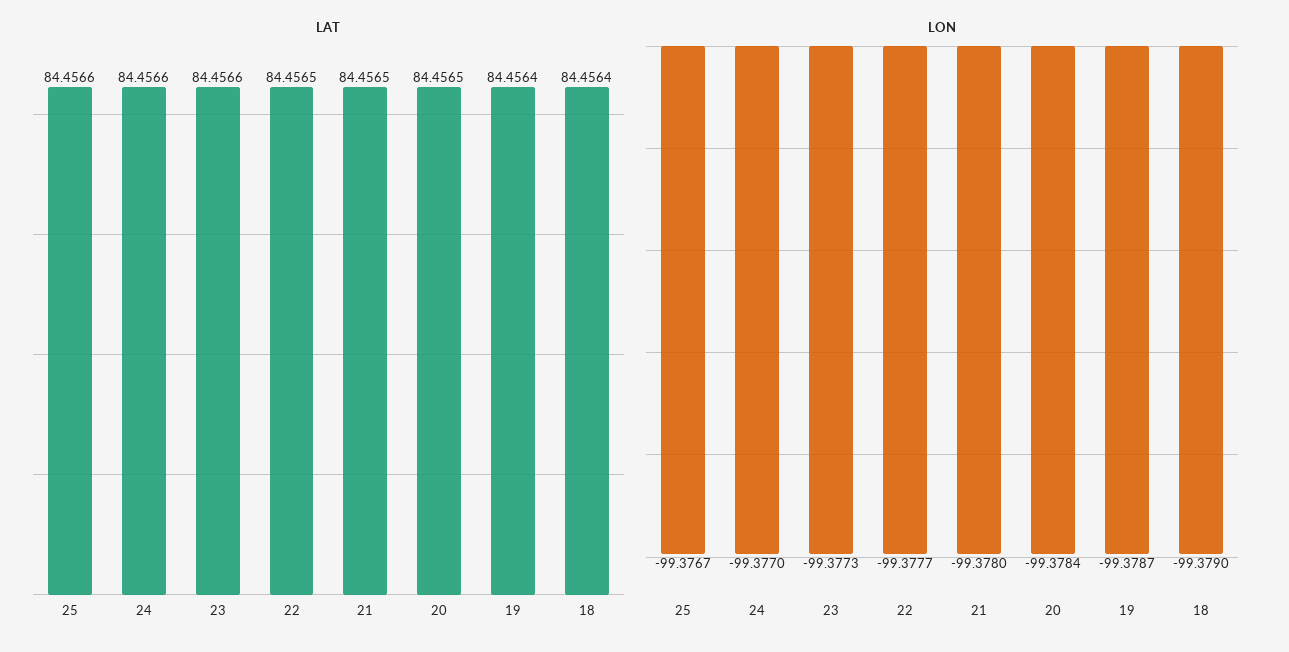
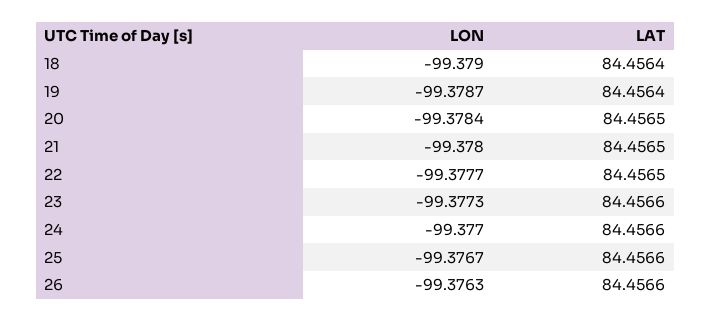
LON, 26: none -> -99.3763
LAT, 26: none -> 84.4566

